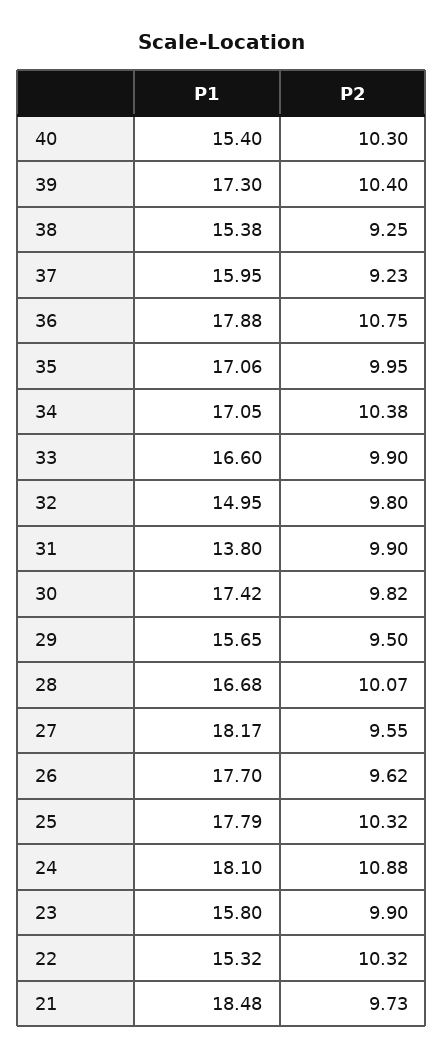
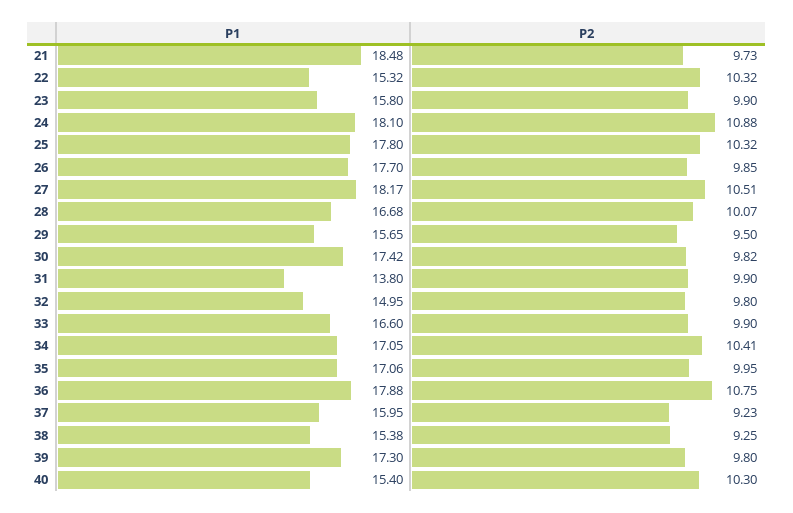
P2, 39: 10.4 -> 9.8
P2, 34: 10.38 -> 10.41
P2, 27: 9.55 -> 10.51
P2, 26: 9.62 -> 9.85
P1, 25: 17.79 -> 17.8

